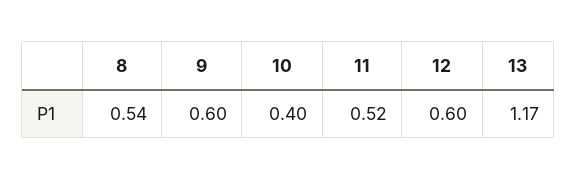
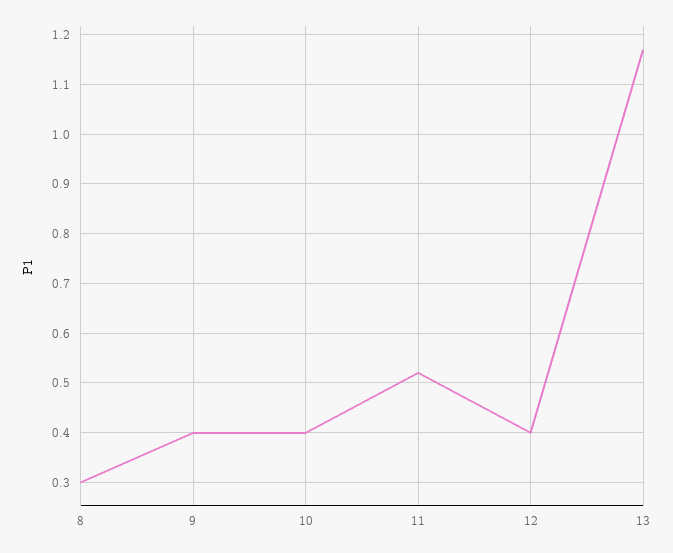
8: 0.54 -> 0.3
9: 0.6 -> 0.4
12: 0.6 -> 0.4

